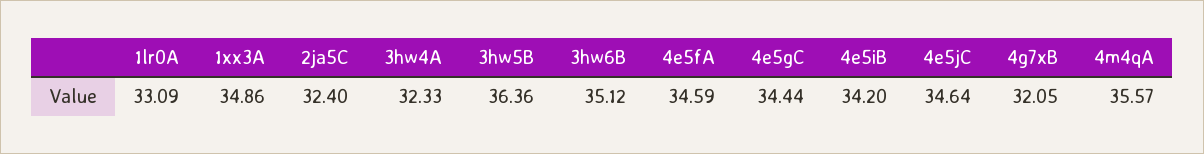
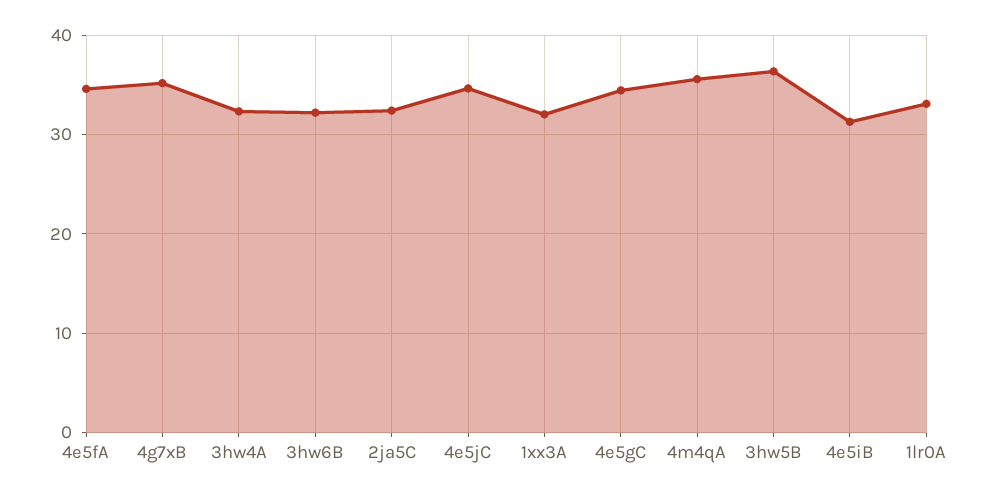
1xx3A: 34.86 -> 32
3hw6B: 35.12 -> 32
4e5iB: 34.2 -> 31
4g7xB: 32.05 -> 35

